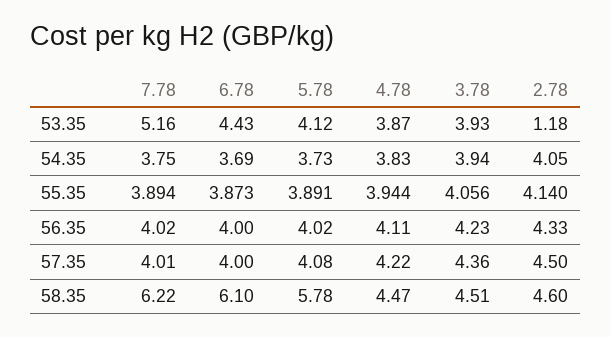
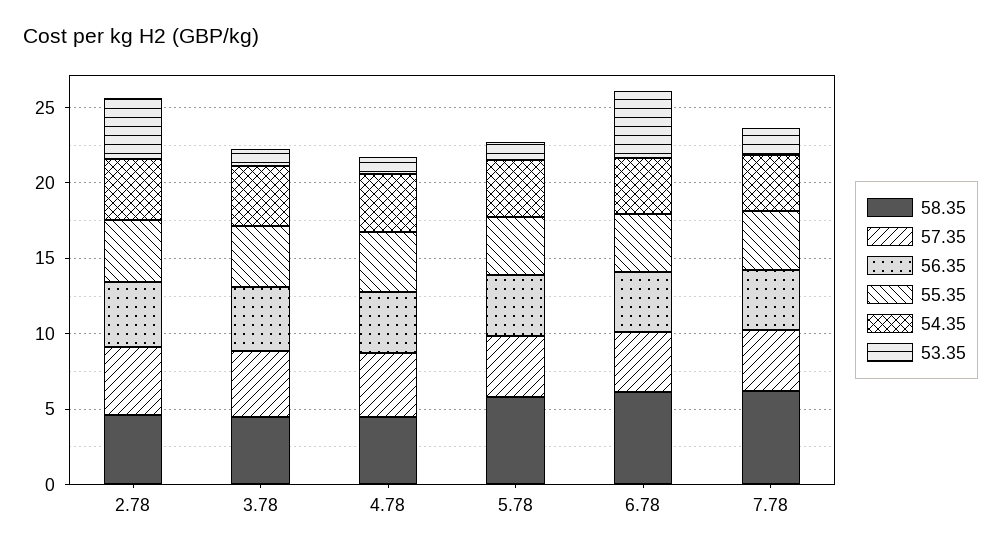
53.35, 7.78: 5.16 -> 2
53.35, 5.78: 4.12 -> 1
53.35, 4.78: 3.87 -> 1
53.35, 3.78: 3.93 -> 1
53.35, 2.78: 1.18 -> 4

